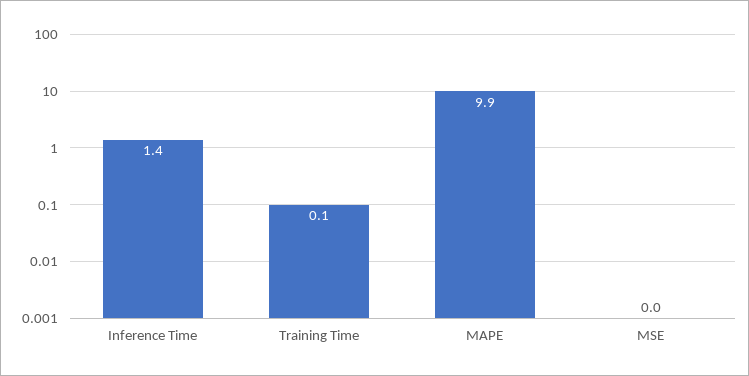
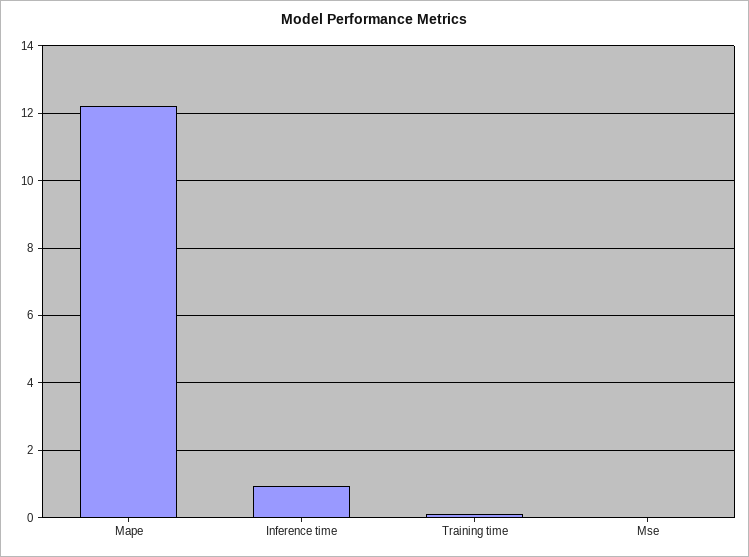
Inference Time: 1.4 -> 1
MAPE: 9.9 -> 12.2

